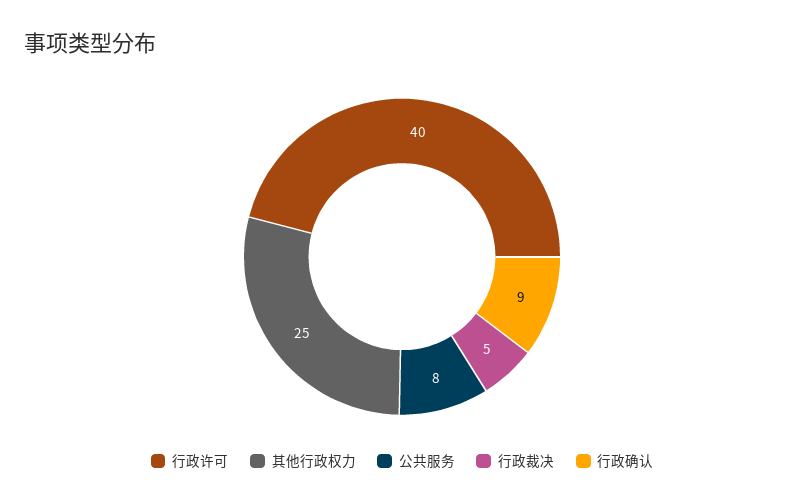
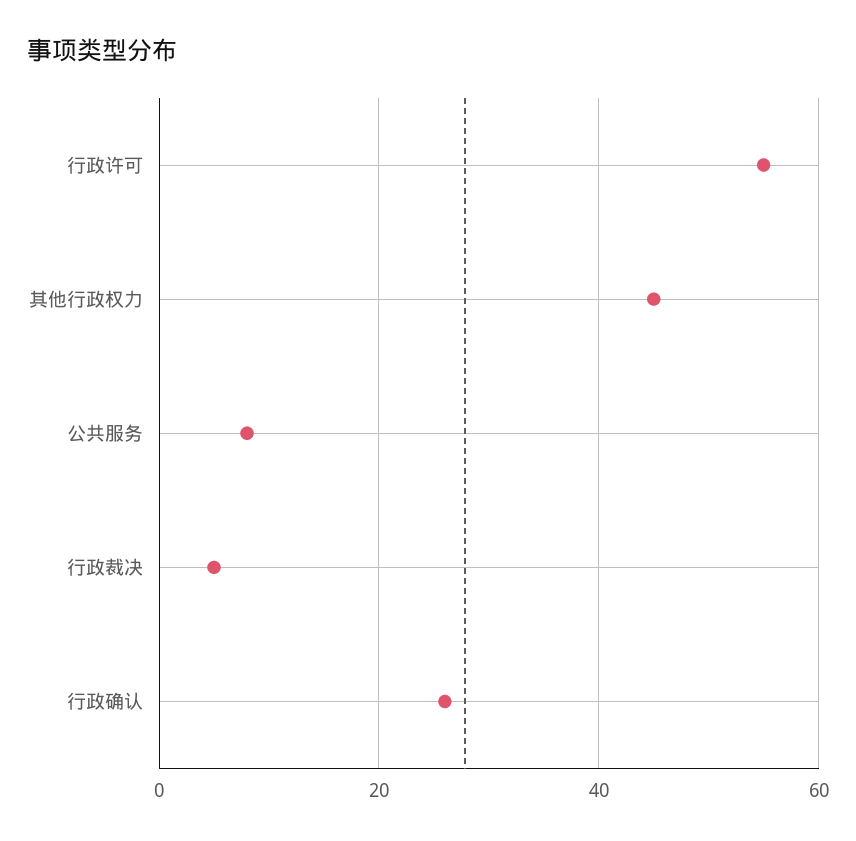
行政许可: 40 -> 55
其他行政权力: 25 -> 45
行政确认: 9 -> 25

